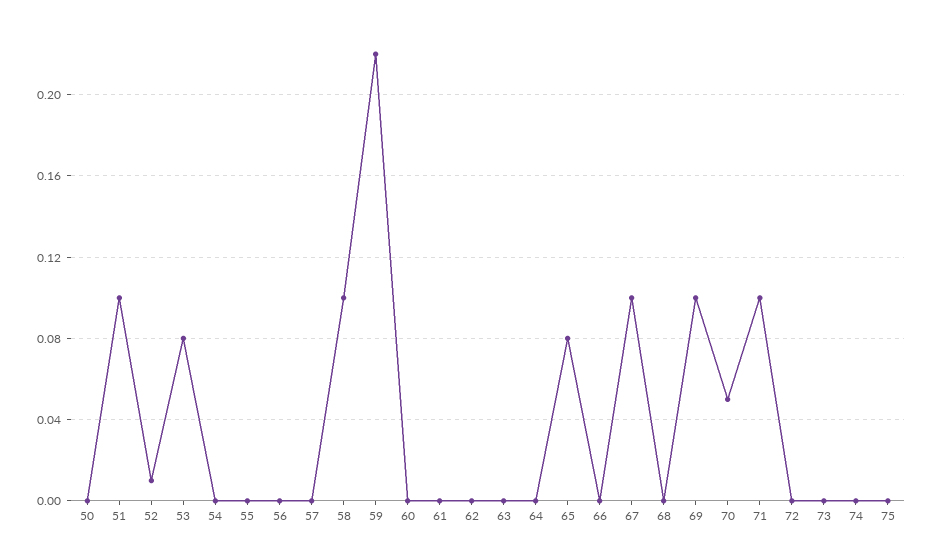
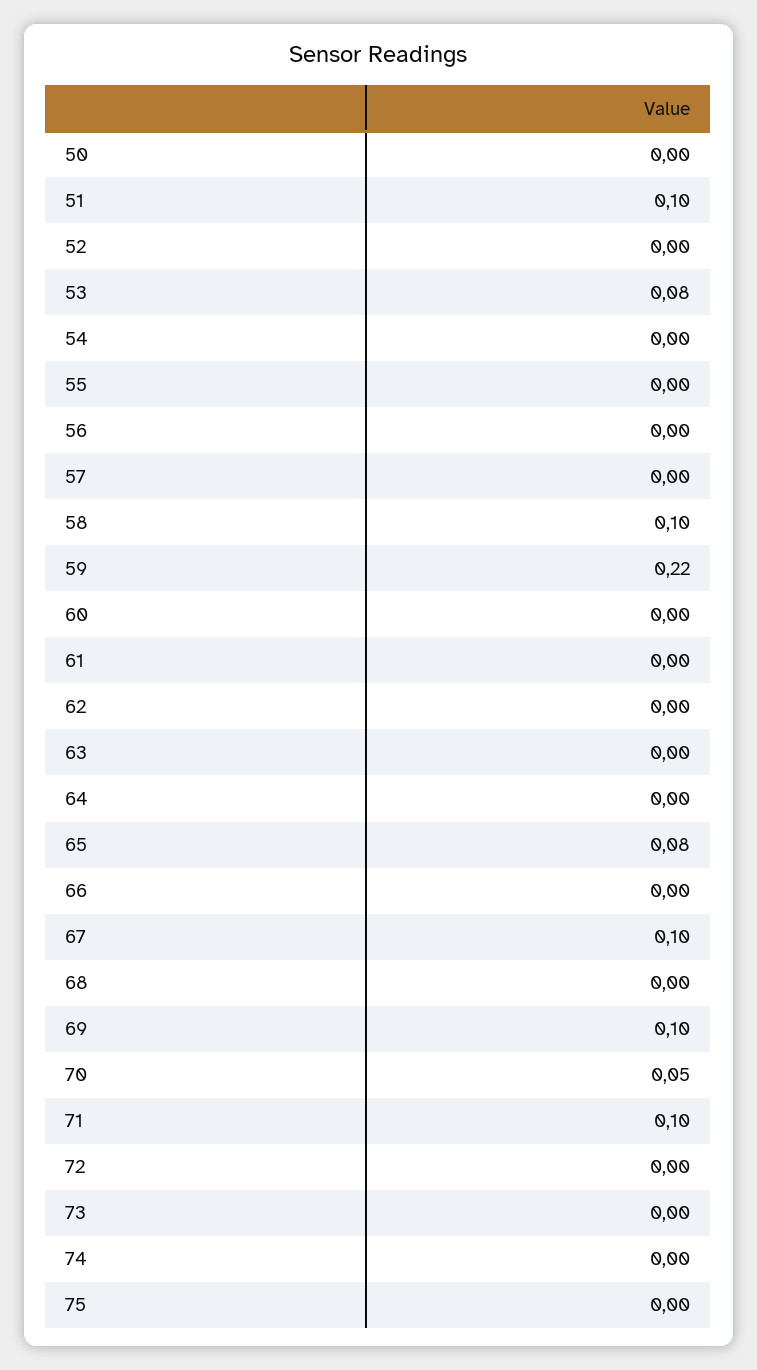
52: 0.01 -> 0

